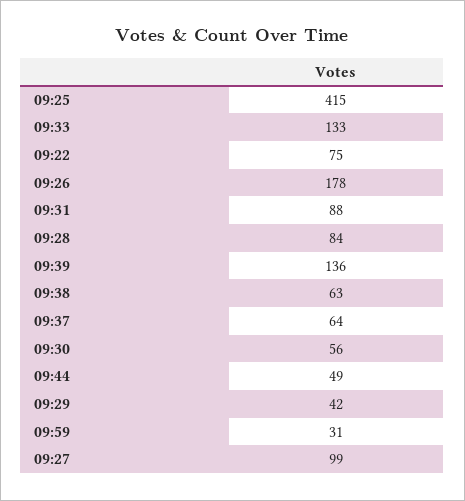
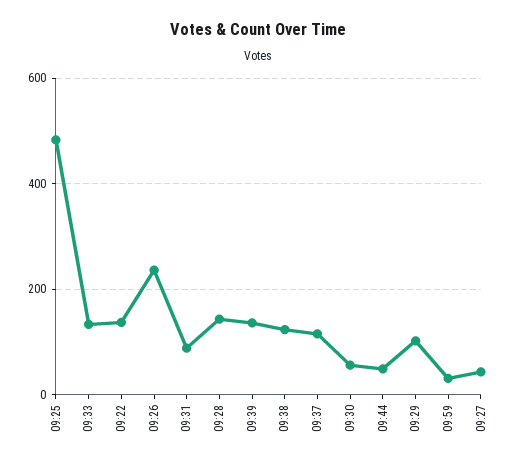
09:25: 415 -> 480
09:22: 75 -> 140
09:26: 178 -> 240
09:28: 84 -> 140
09:38: 63 -> 120
09:37: 64 -> 120
09:29: 42 -> 100
09:27: 99 -> 40

